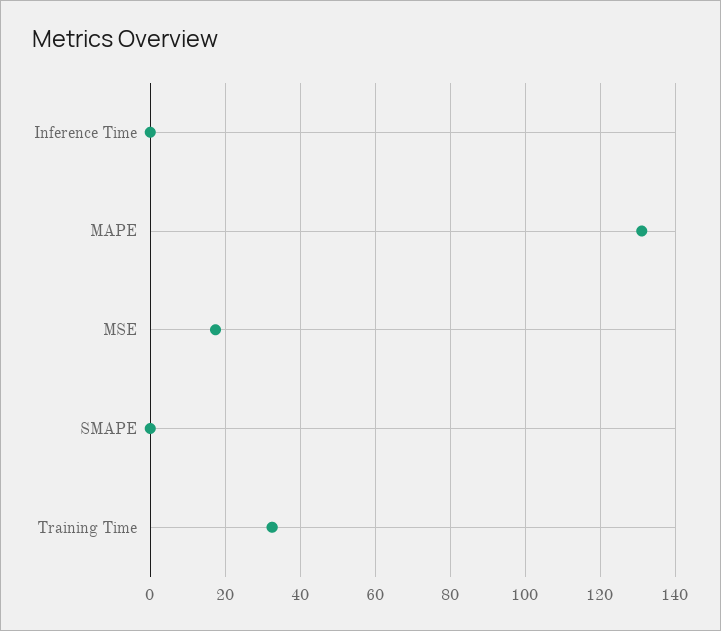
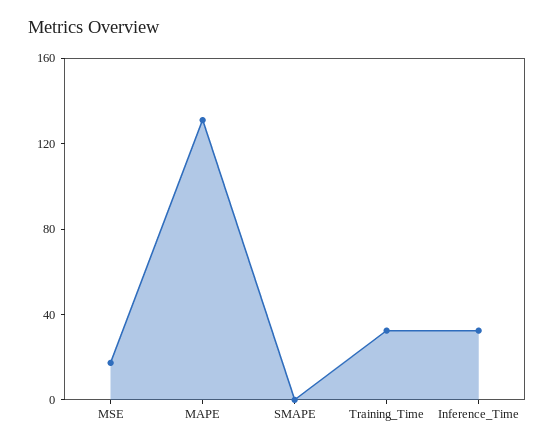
Inference Time: 0 -> 30

